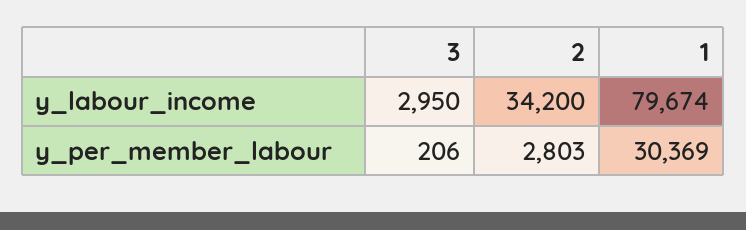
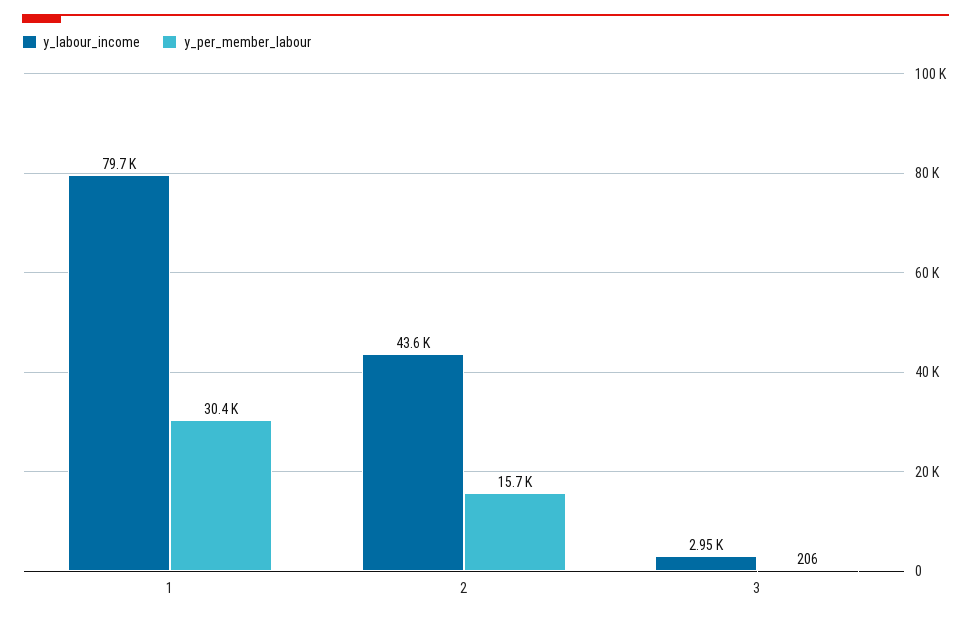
y_labour_income, 2: 34200 -> 43600
y_per_member_labour, 2: 2803 -> 15700

